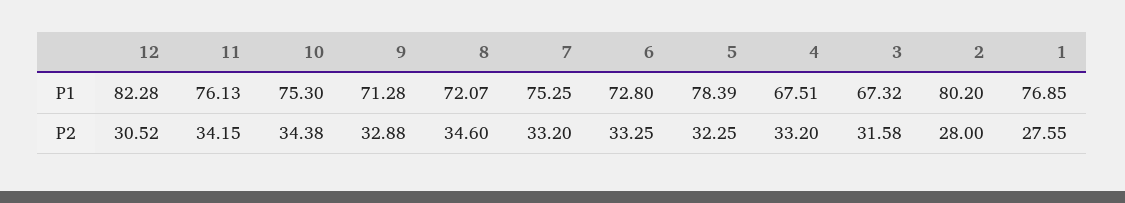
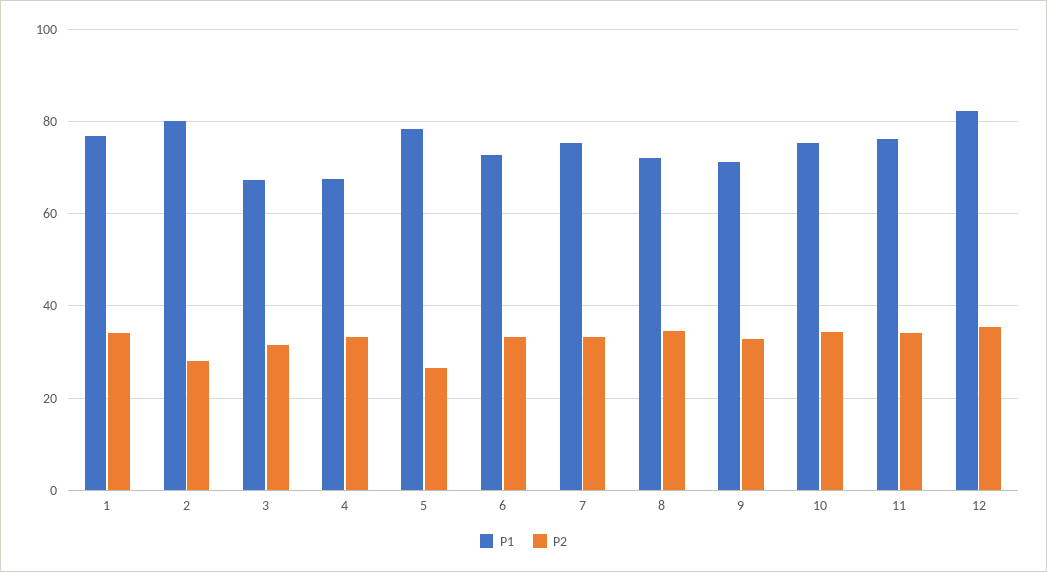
P2, 12: 30.52 -> 36
P2, 5: 32.25 -> 26
P2, 1: 27.55 -> 34

